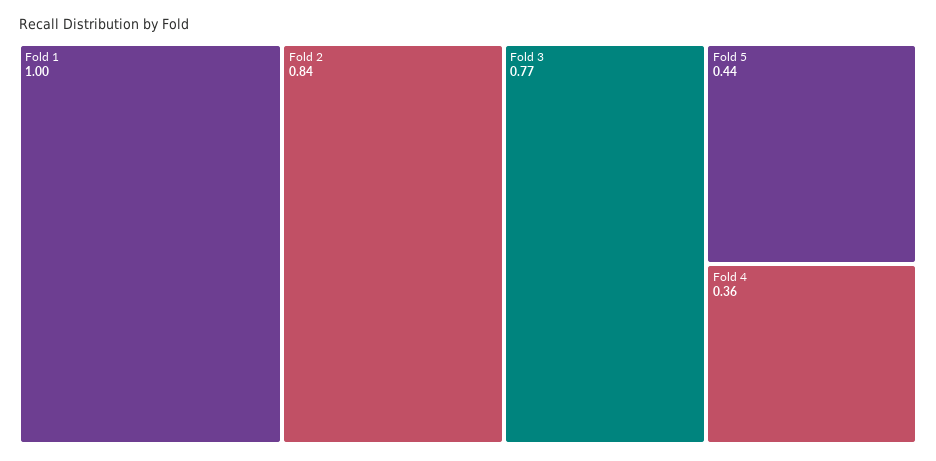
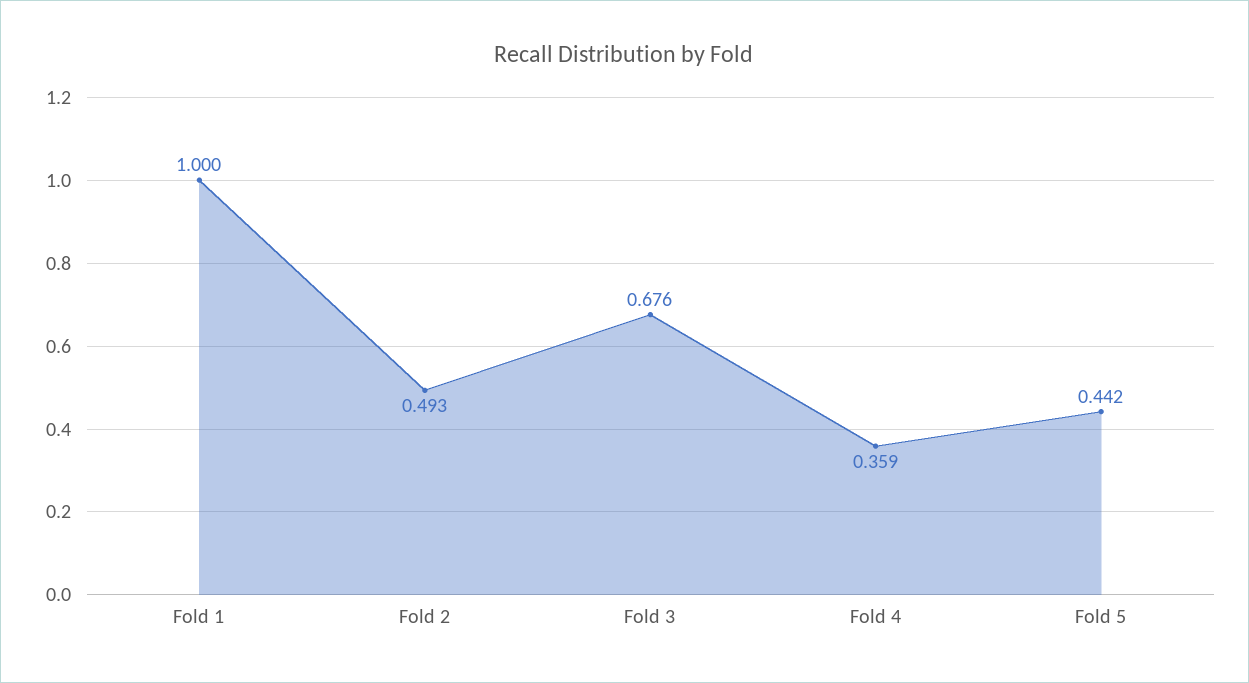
Fold 2: 0.84 -> 0.493
Fold 3: 0.77 -> 0.676

